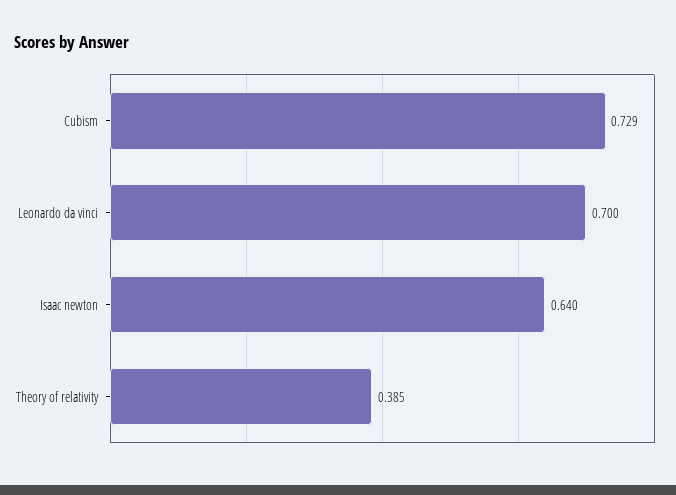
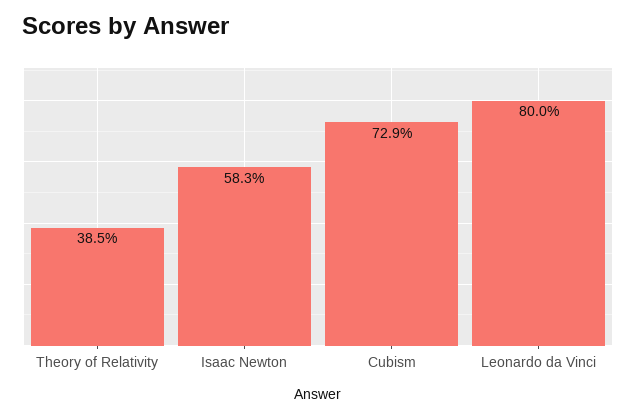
Leonardo da vinci: 0.7 -> 0.8
Isaac newton: 0.64 -> 0.583

